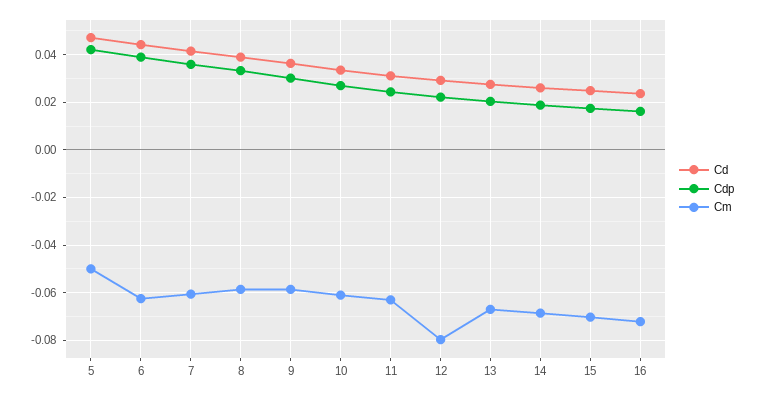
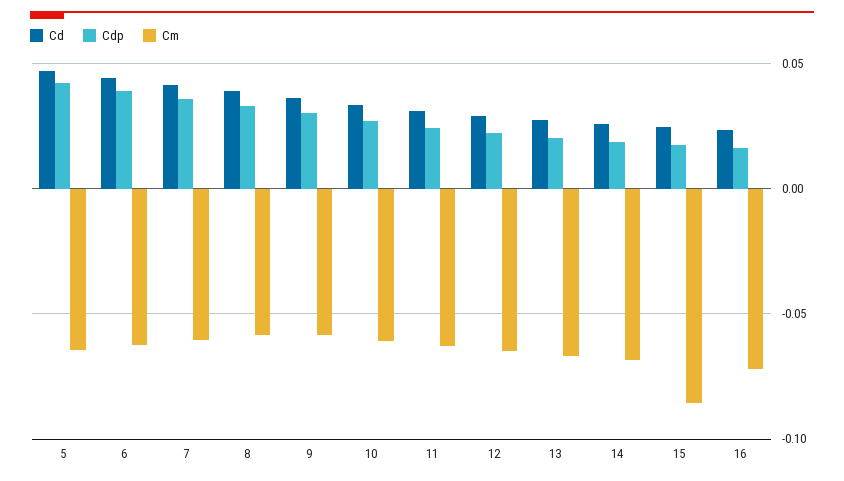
Cm, 5: -0.05 -> -0.065
Cm, 12: -0.08 -> -0.065
Cm, 15: -0.07 -> -0.085

